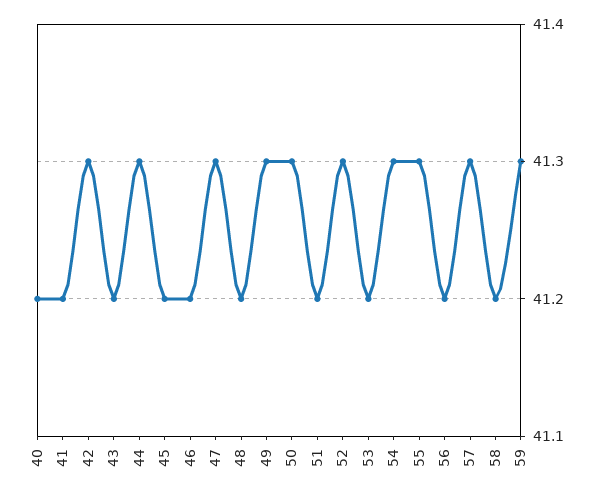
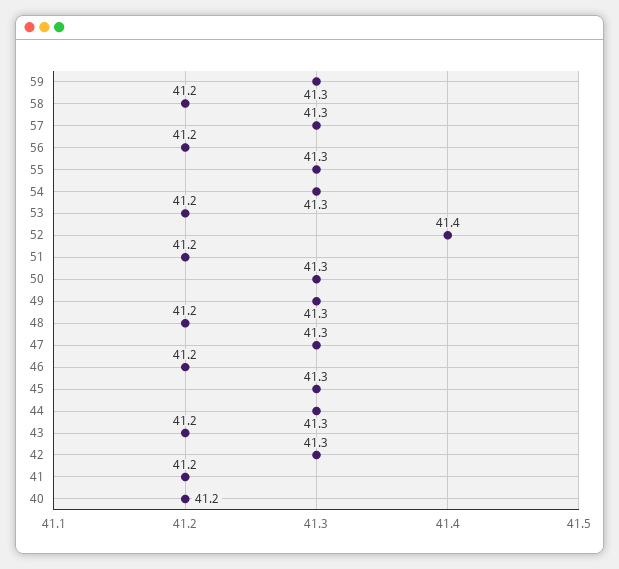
45: 41.2 -> 41.3
52: 41.3 -> 41.4

